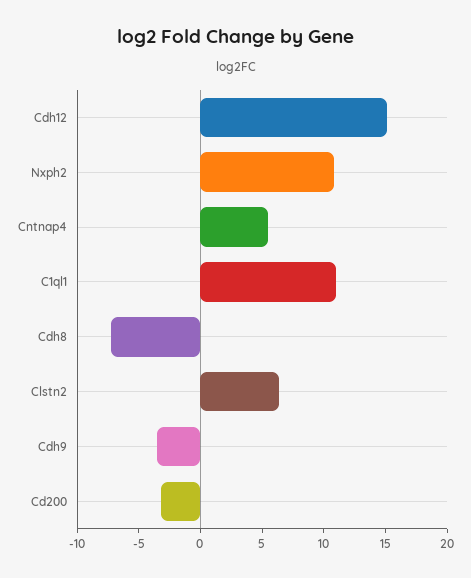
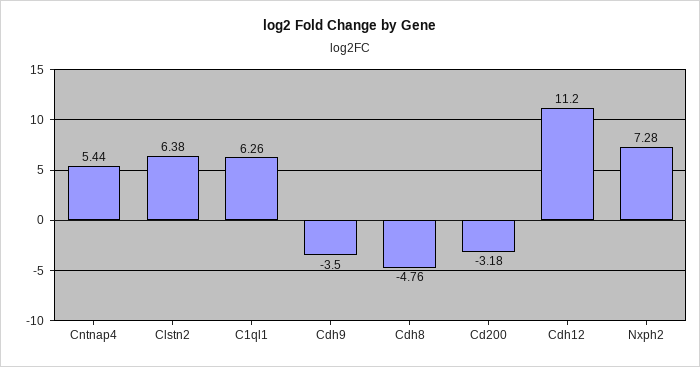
Cdh12: 15 -> 11.2
Nxph2: 11 -> 7.28
C1ql1: 11 -> 6.26
Cdh8: -7 -> -4.76

